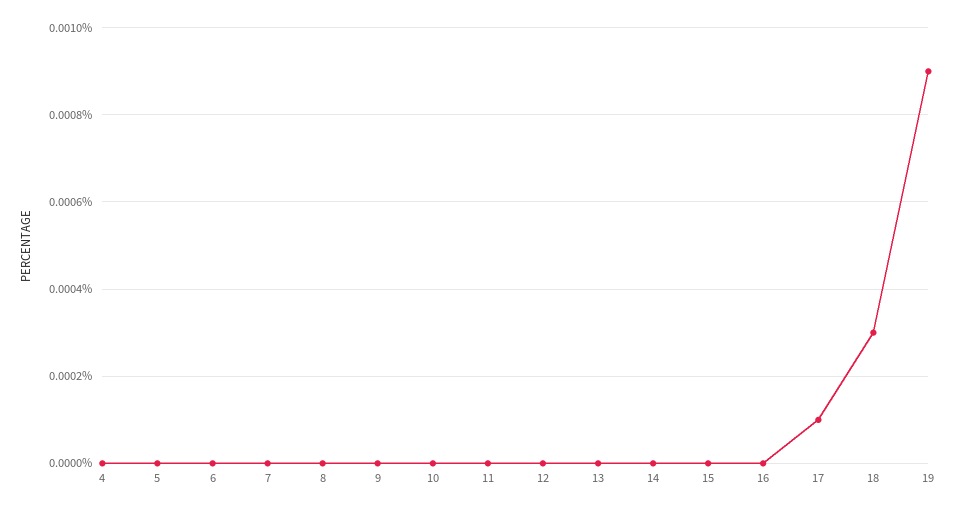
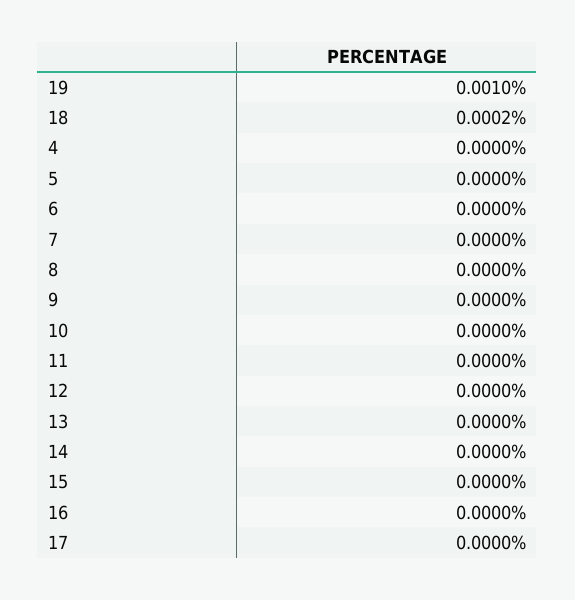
17: 0.0001 -> 0
18: 0.0003 -> 0.0002
19: 0.0009 -> 0.001

